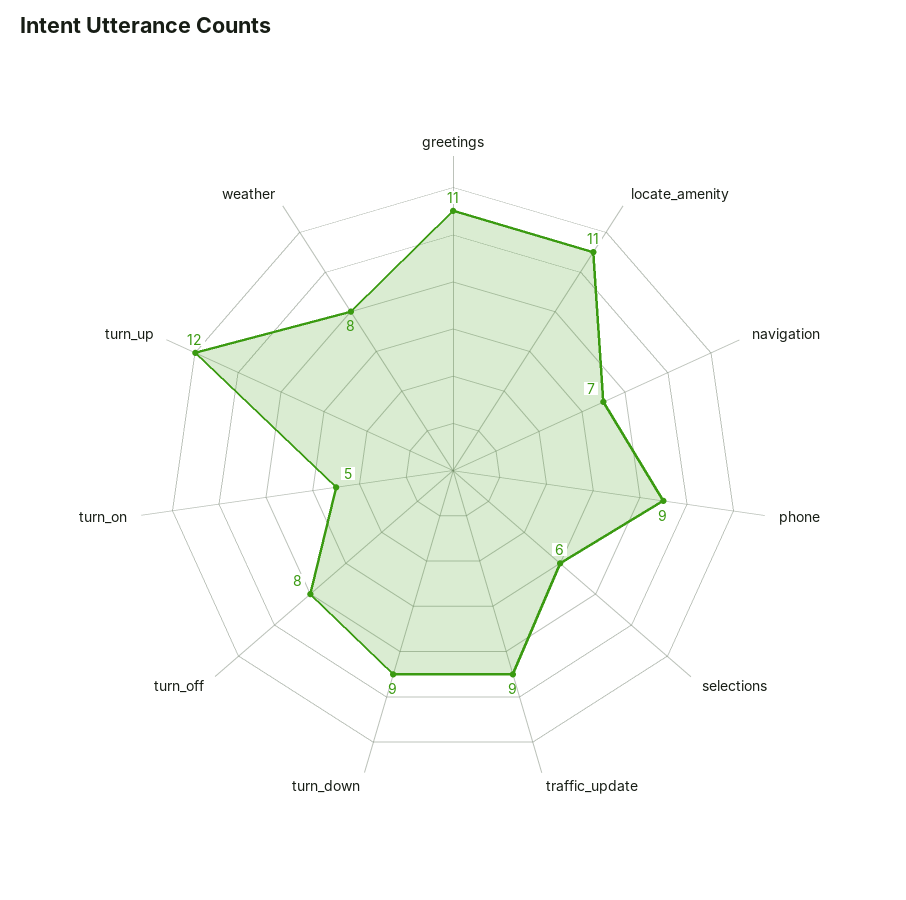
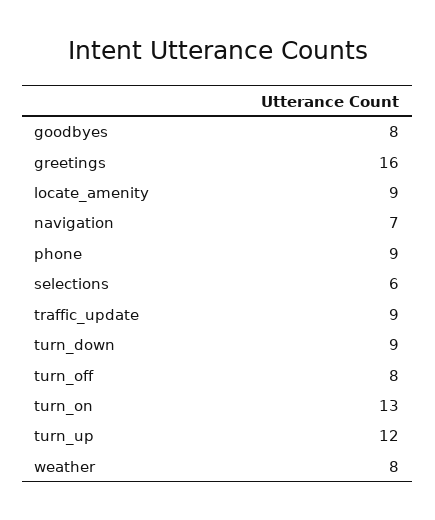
greetings: 11 -> 16
locate_amenity: 11 -> 9
turn_on: 5 -> 13
goodbyes: none -> 8

